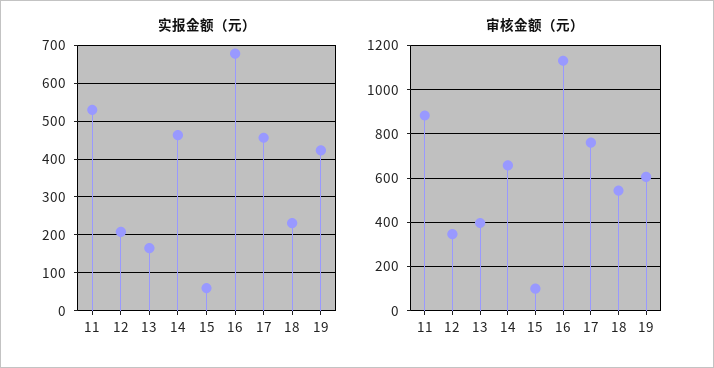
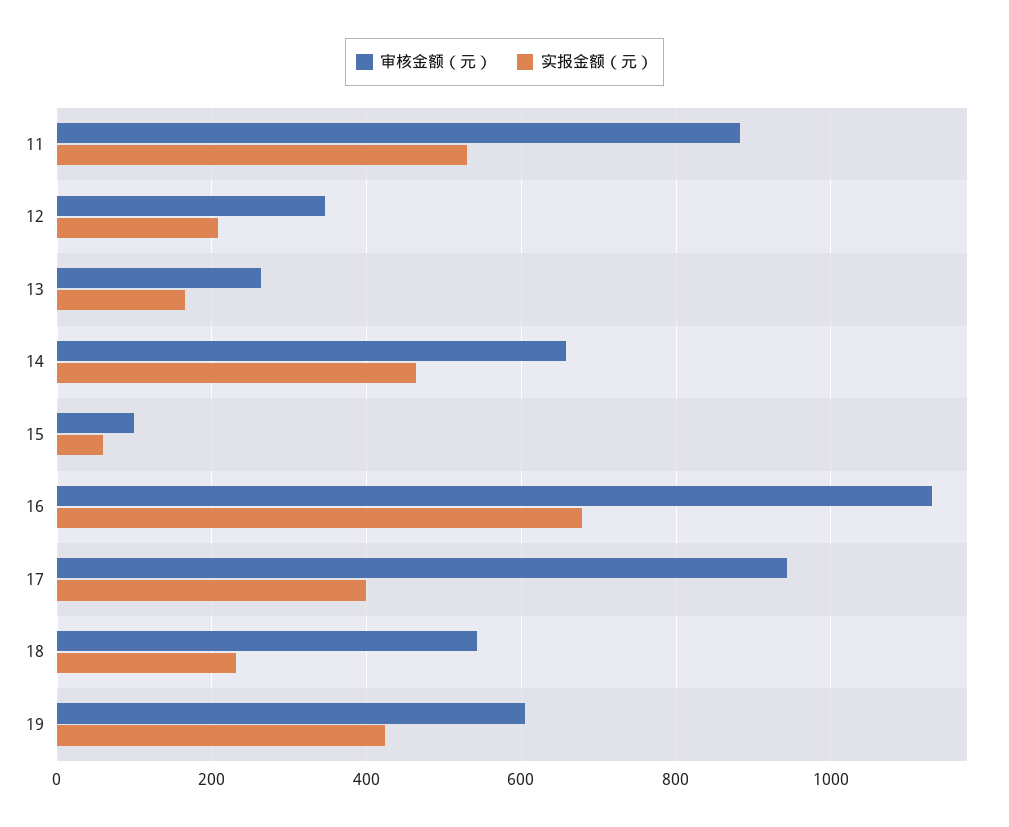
实报金额（元）, 17: 460 -> 400
审核金额（元）, 13: 400 -> 260
审核金额（元）, 17: 750 -> 940

